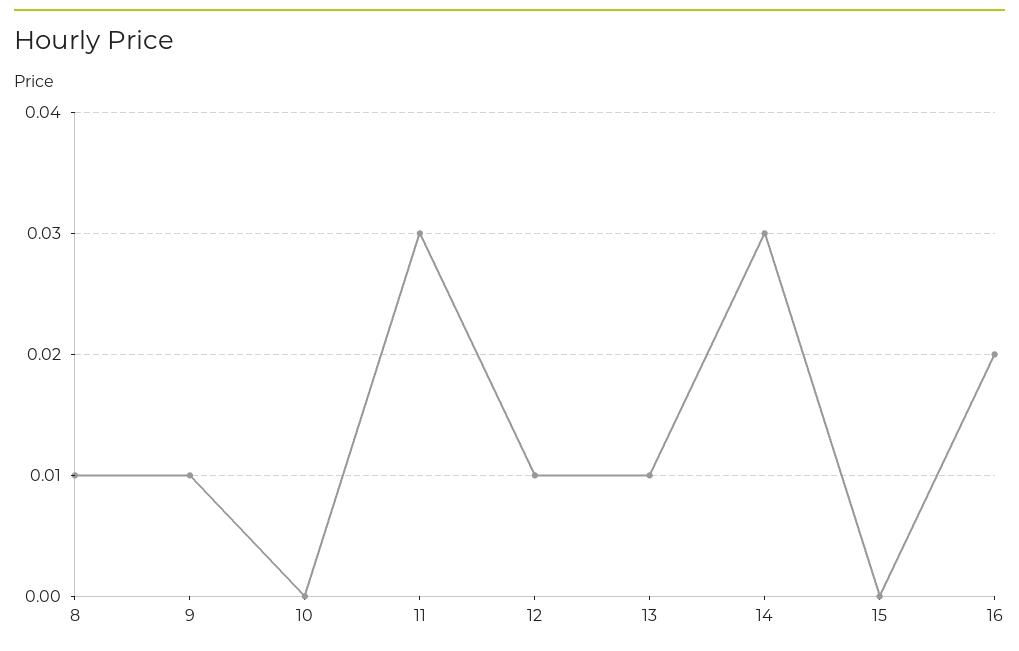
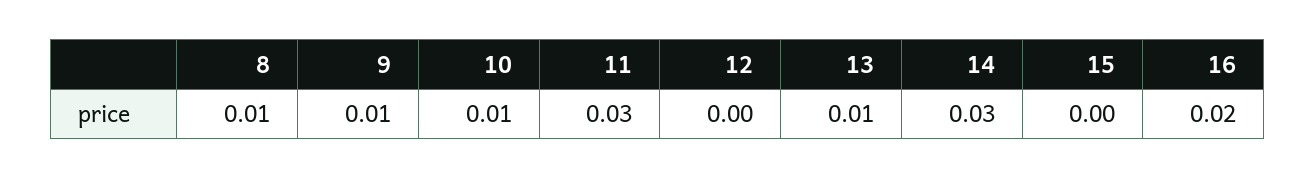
10: 0 -> 0.01
12: 0.01 -> 0

